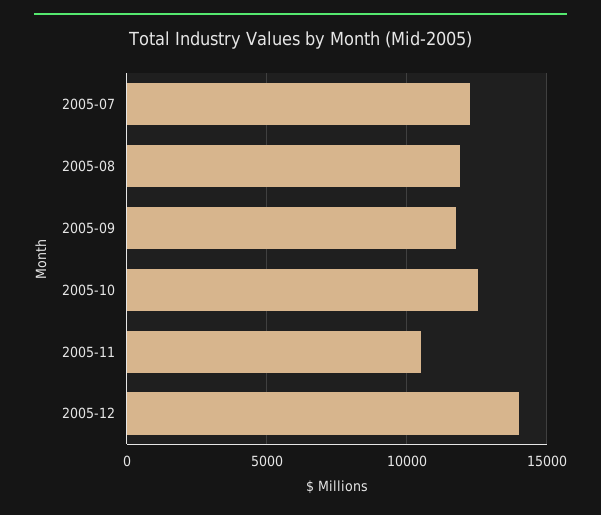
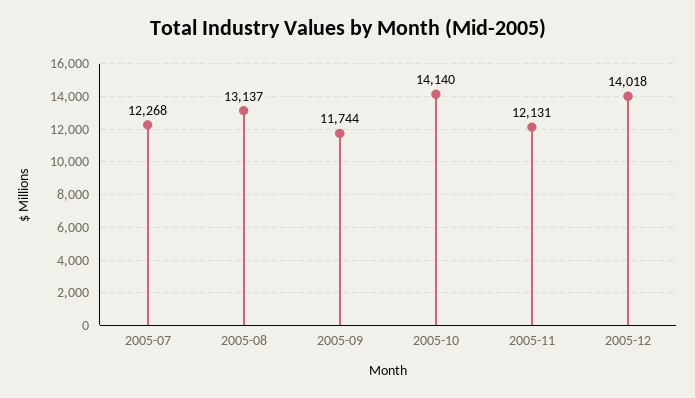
2005-08: 12000 -> 13137
2005-10: 12500 -> 14140
2005-11: 10500 -> 12131

